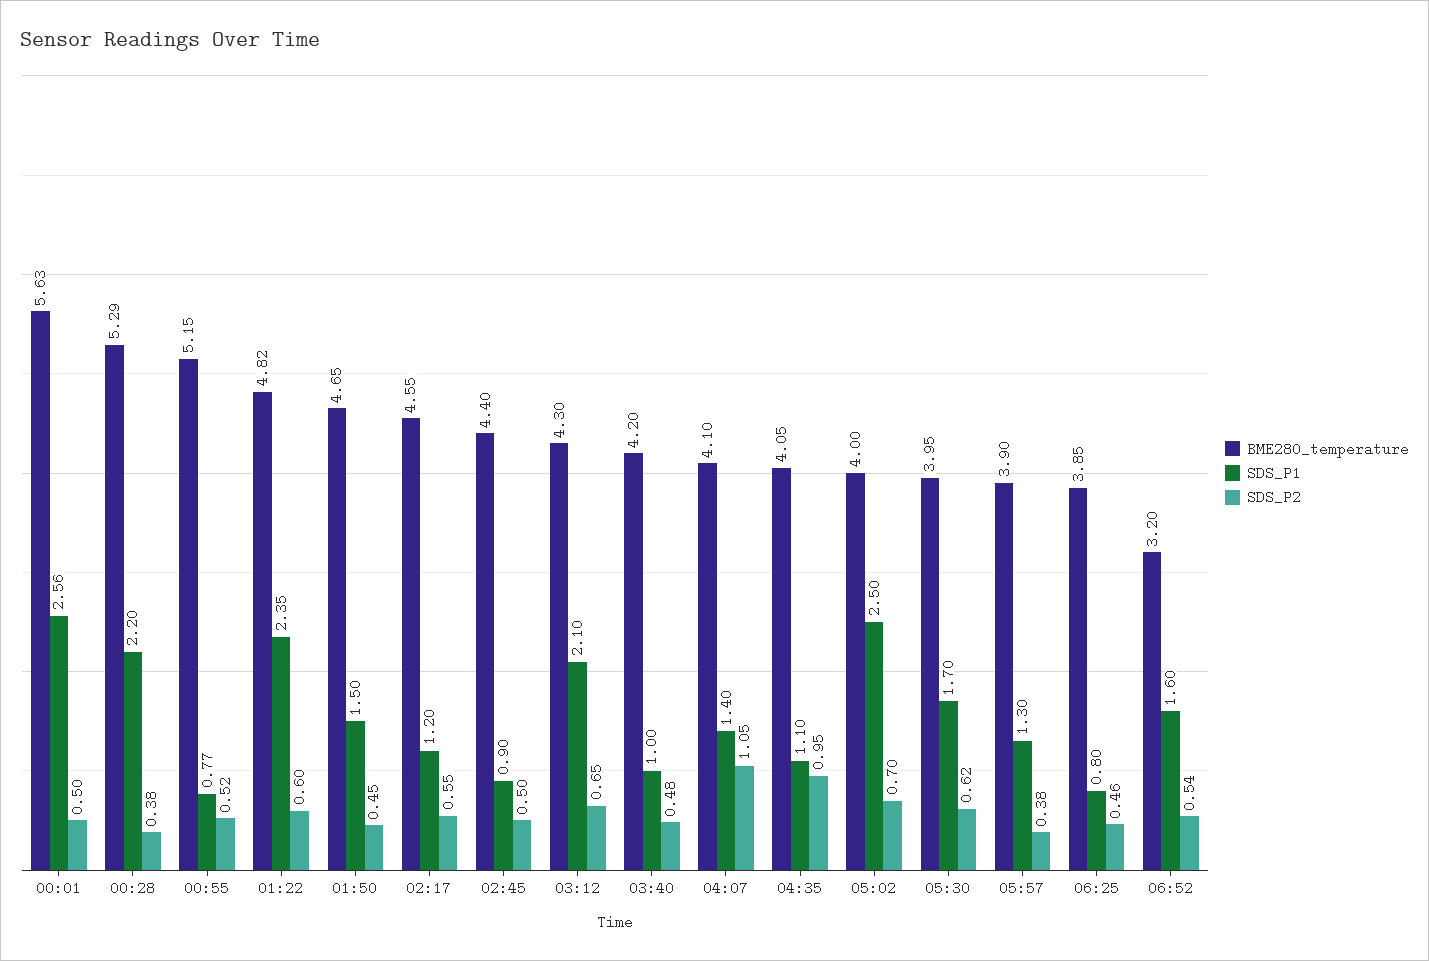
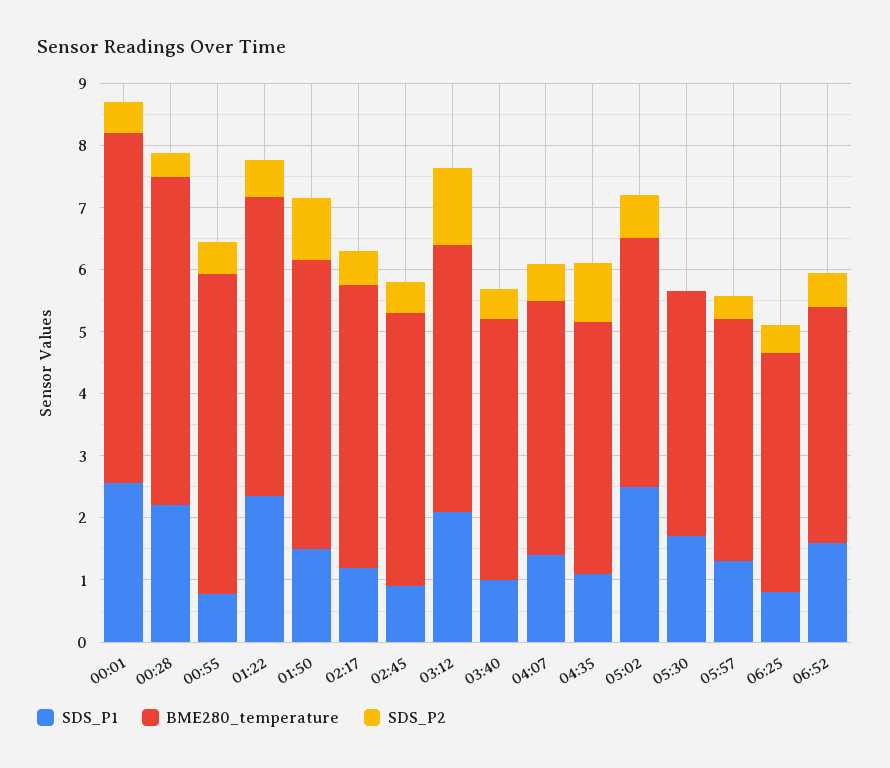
SDS_P2, 01:50: 0.45 -> 1
SDS_P2, 03:12: 0.65 -> 1.2
SDS_P2, 04:07: 1.05 -> 0.6
SDS_P2, 05:30: 0.62 -> 0
BME280_temperature, 06:52: 3.2 -> 3.8

